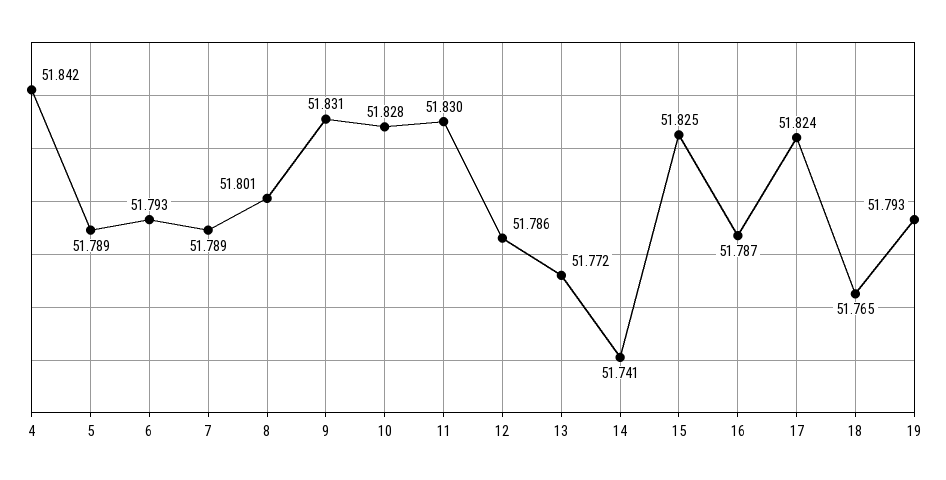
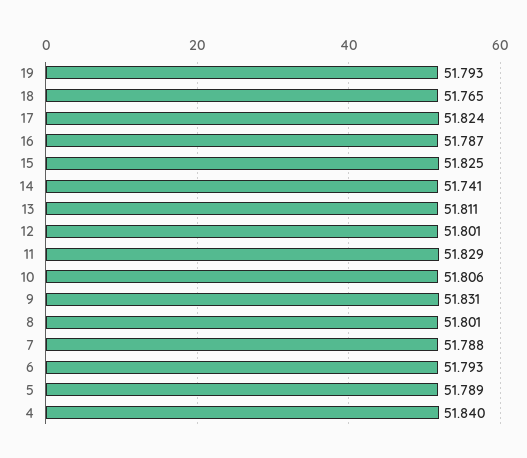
4: 51.842 -> 51.84
7: 51.789 -> 51.788
10: 51.828 -> 51.806
11: 51.83 -> 51.829
12: 51.786 -> 51.801
13: 51.772 -> 51.811

